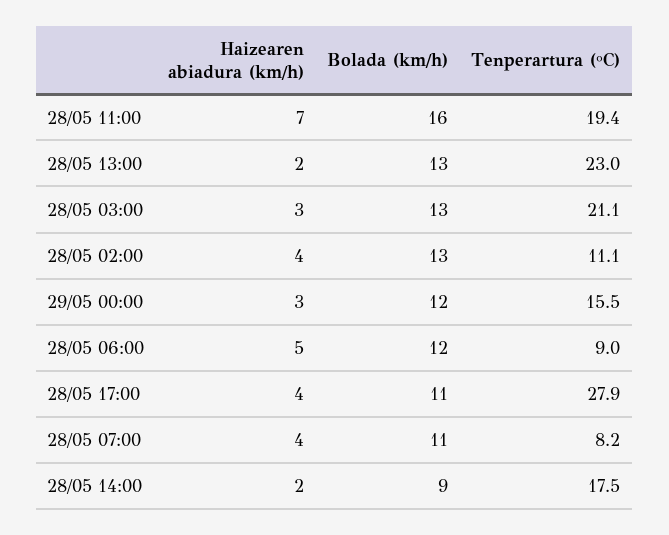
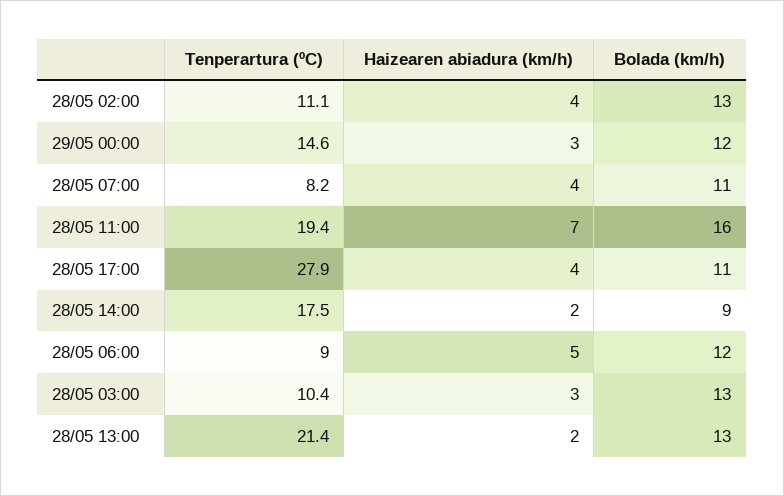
Tenperartura (ºC), 28/05 13:00: 23 -> 21.4
Tenperartura (ºC), 28/05 03:00: 21.1 -> 10.4
Tenperartura (ºC), 29/05 00:00: 15.5 -> 14.6

